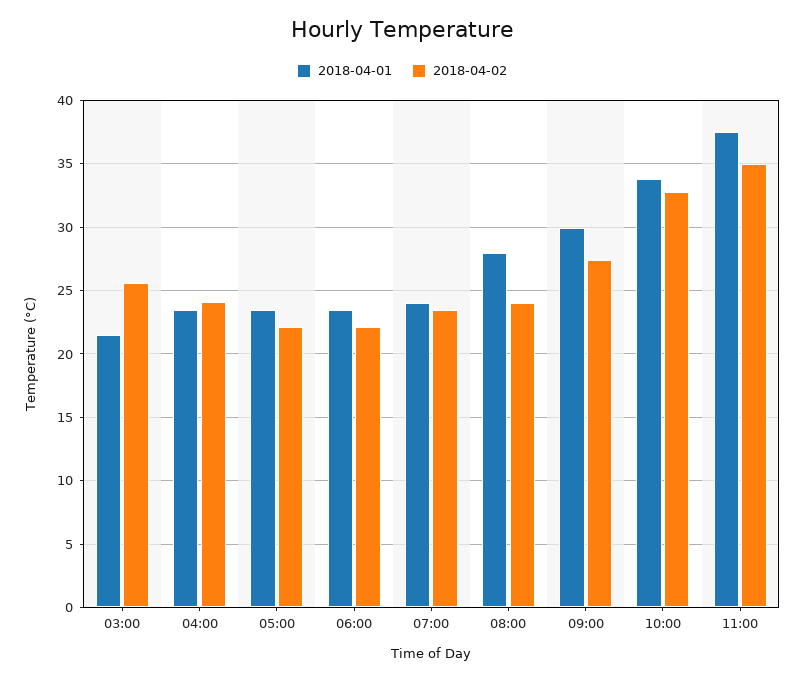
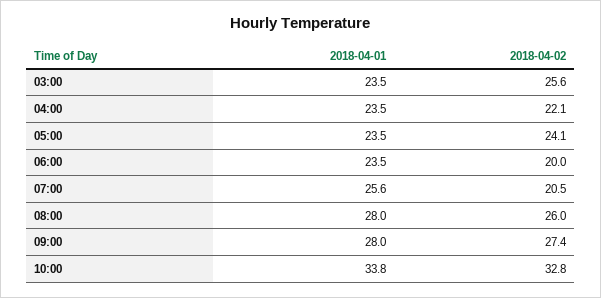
2018-04-01, 03:00: 21.5 -> 23.5
2018-04-02, 04:00: 24 -> 22.1
2018-04-02, 05:00: 22 -> 24.1
2018-04-02, 06:00: 22 -> 20
2018-04-01, 07:00: 24 -> 25.6
2018-04-02, 07:00: 23.5 -> 20.5
2018-04-02, 08:00: 24 -> 26
2018-04-01, 09:00: 30 -> 28
2018-04-01, 11:00: 37.5 -> none
2018-04-02, 11:00: 35 -> none

